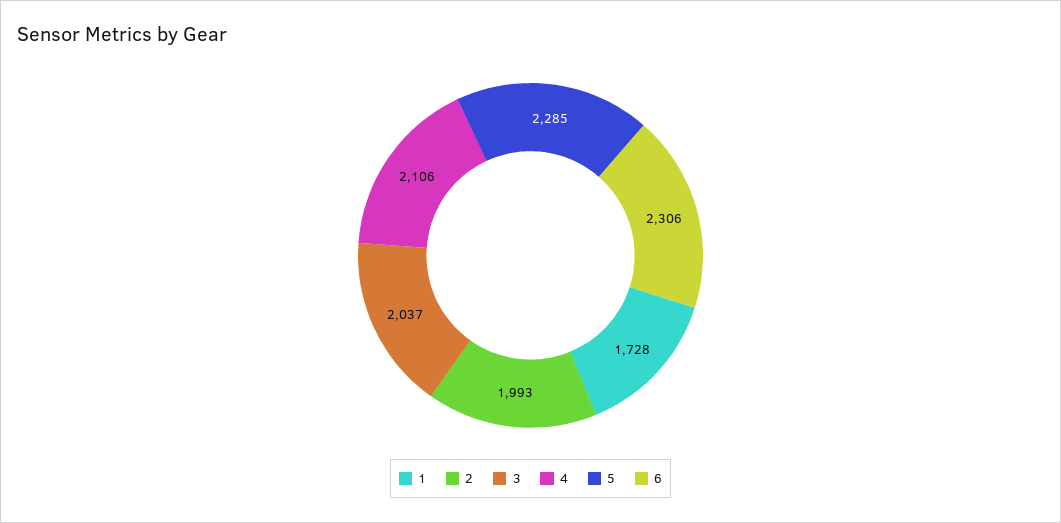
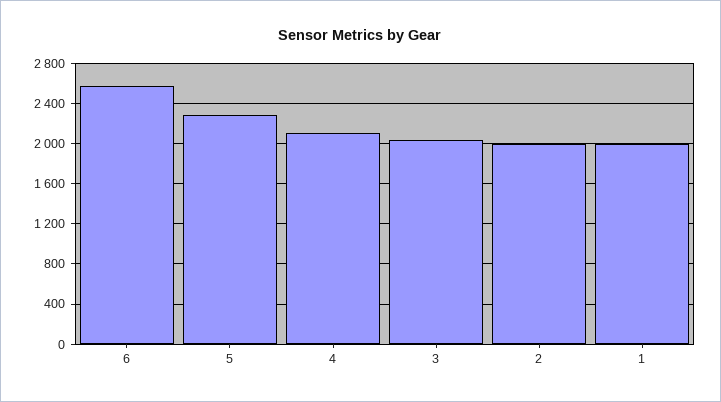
1: 1728 -> 2000
6: 2306 -> 2600

